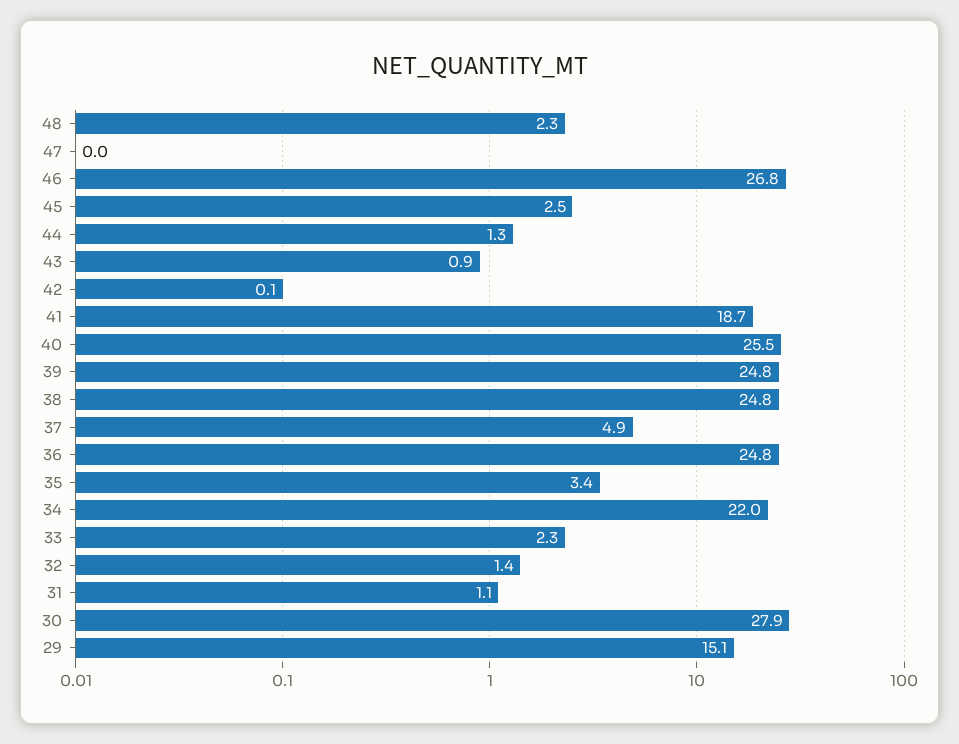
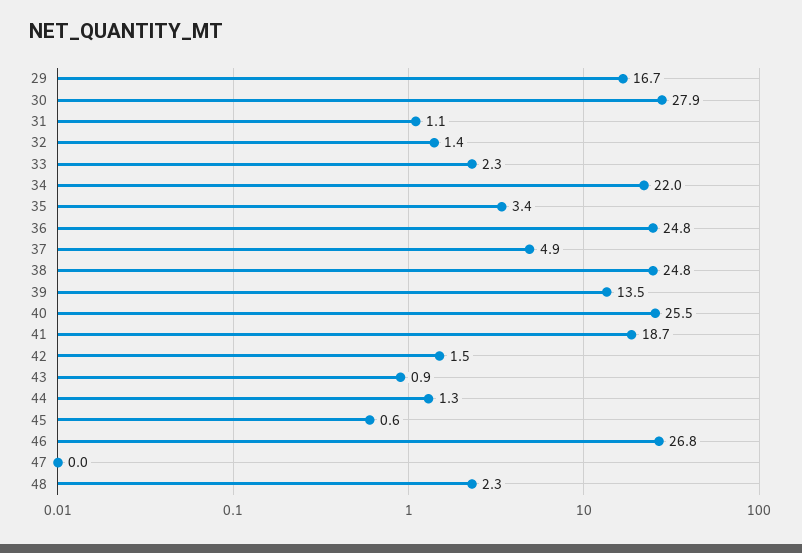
45: 2.5 -> 0.6
42: 0.1 -> 1.5
39: 24.8 -> 13.5
29: 15.1 -> 16.7

